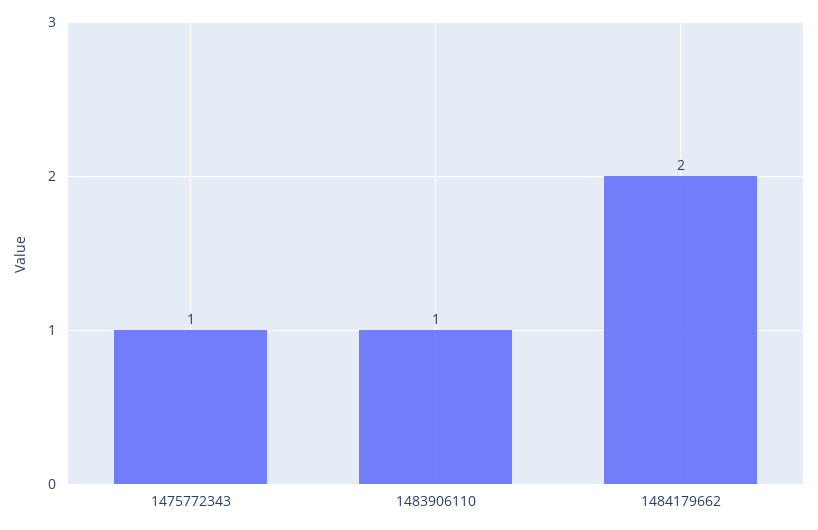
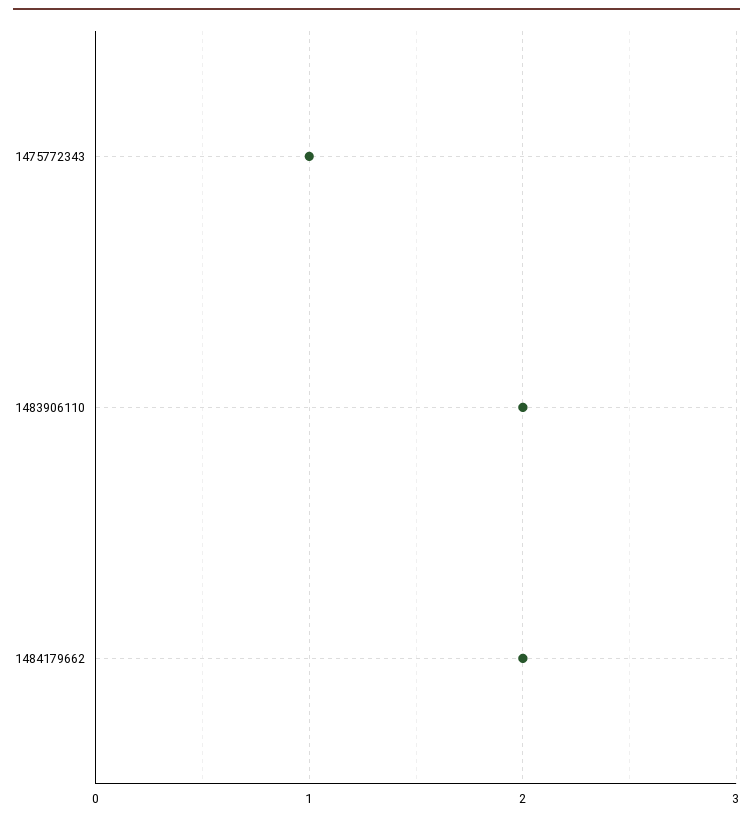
1483906110: 1 -> 2

